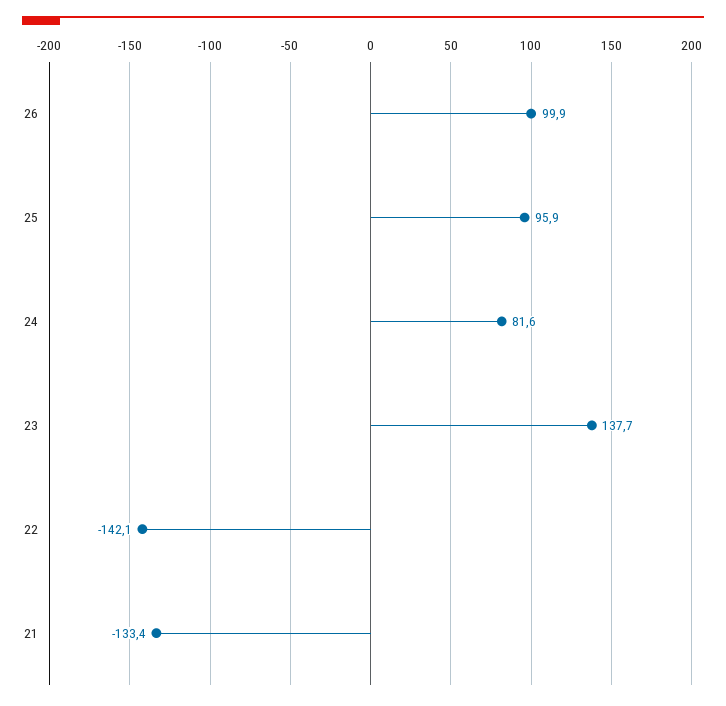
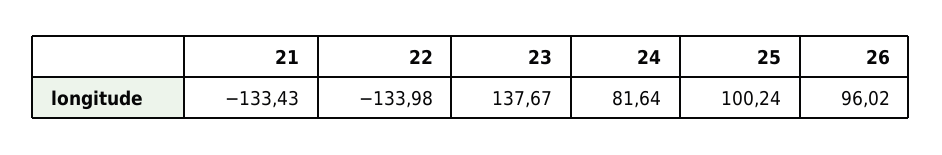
26: 99.9 -> 96.02
25: 95.9 -> 100.24
22: -142.1 -> -133.98

